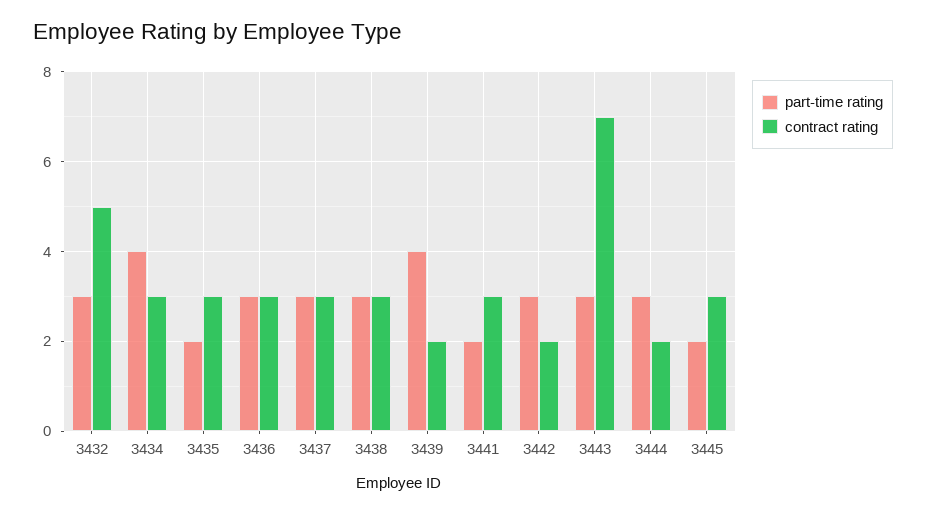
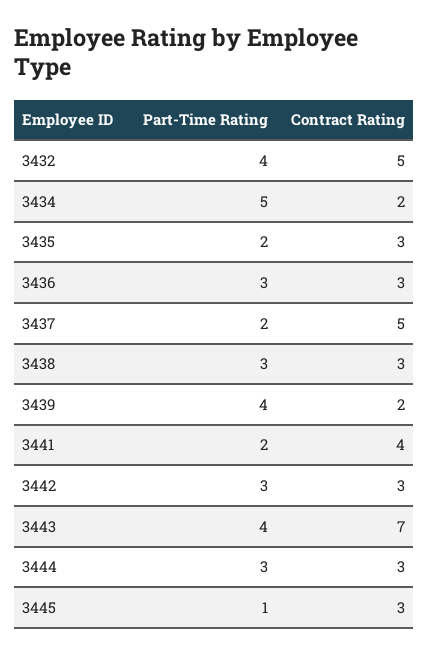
part-time rating, 3432: 3 -> 4
part-time rating, 3434: 4 -> 5
contract rating, 3434: 3 -> 2
part-time rating, 3437: 3 -> 2
contract rating, 3437: 3 -> 5
contract rating, 3441: 3 -> 4
contract rating, 3442: 2 -> 3
part-time rating, 3443: 3 -> 4
contract rating, 3444: 2 -> 3
part-time rating, 3445: 2 -> 1

